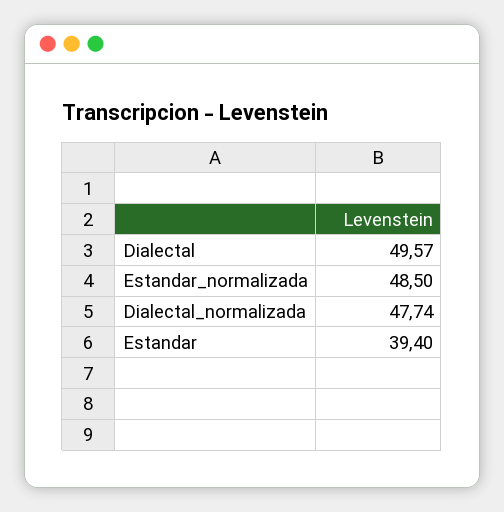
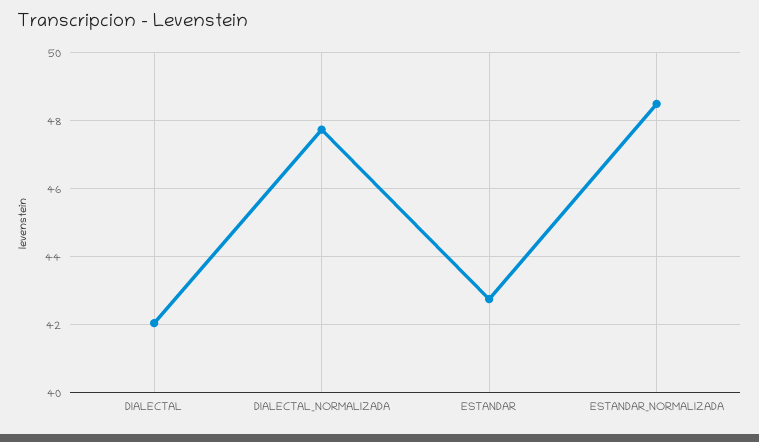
Dialectal: 49.57 -> 42
Estandar: 39.4 -> 42.8

